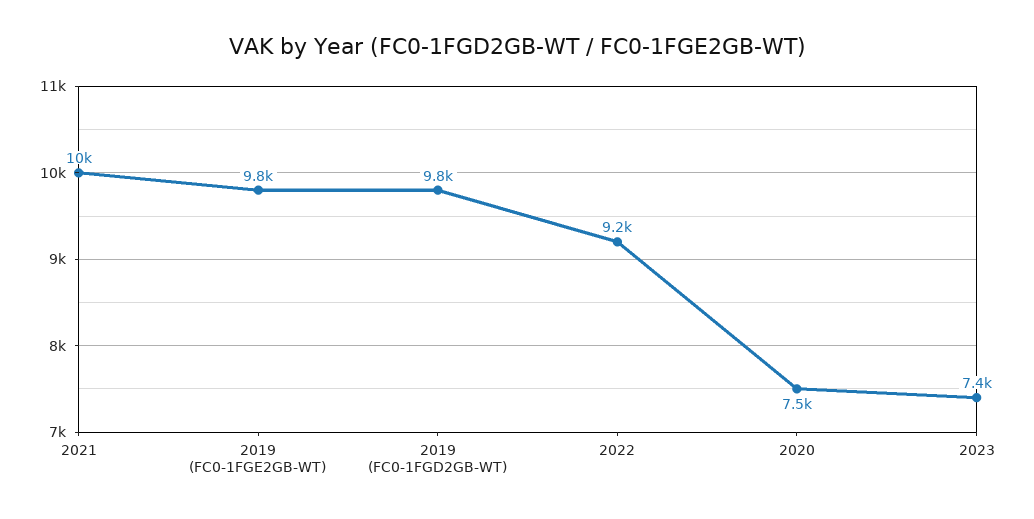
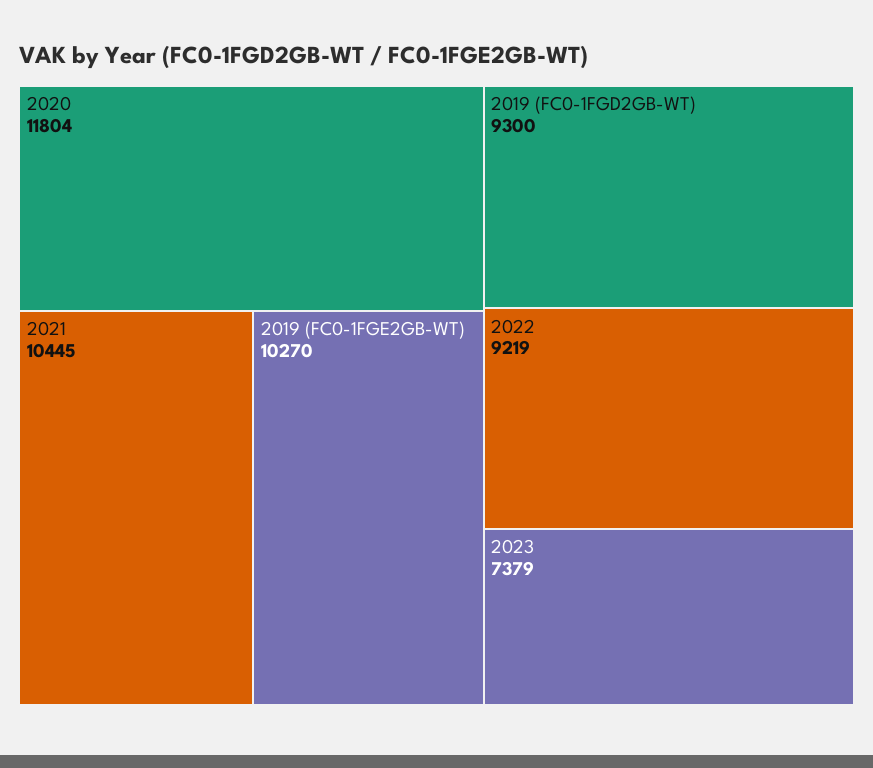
2019 (FC0-1FGE2GB-WT): 9800 -> 10270
2019 (FC0-1FGD2GB-WT): 9800 -> 9300
2020: 7500 -> 11804

